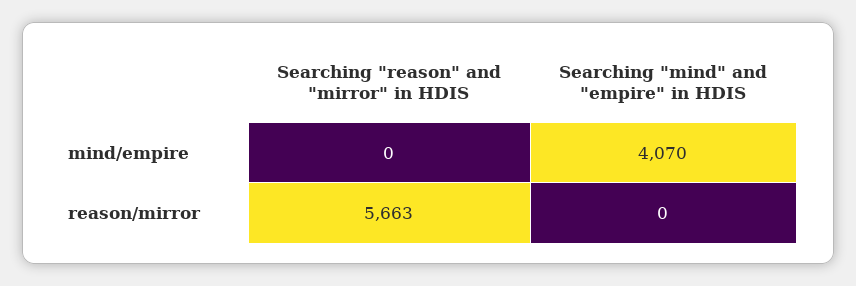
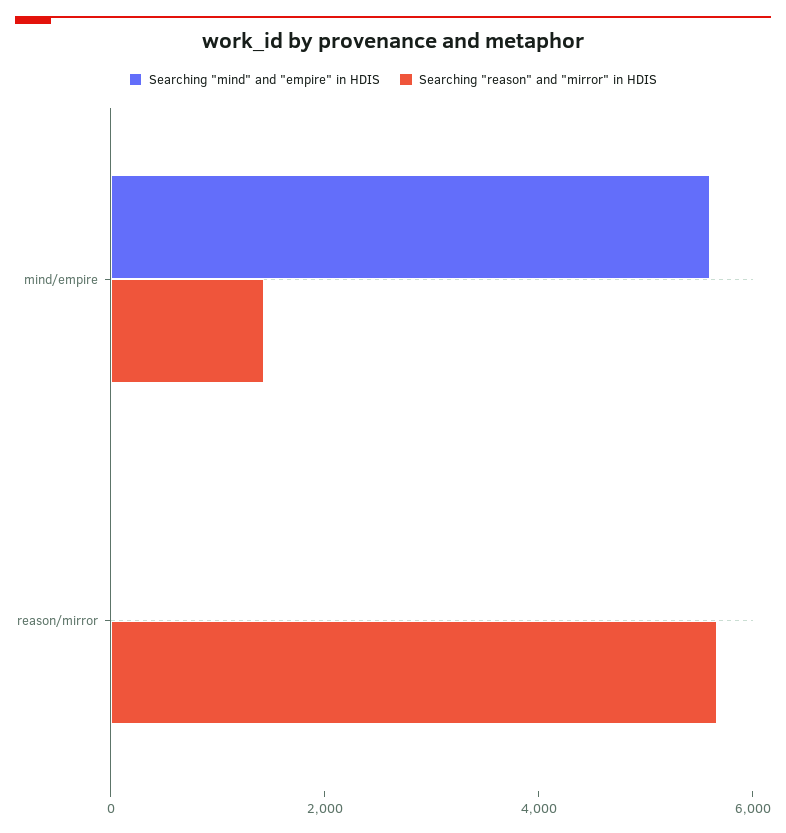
Searching "reason" and "mirror" in HDIS, mind/empire: 0 -> 1500
Searching "mind" and "empire" in HDIS, mind/empire: 4070 -> 5500

